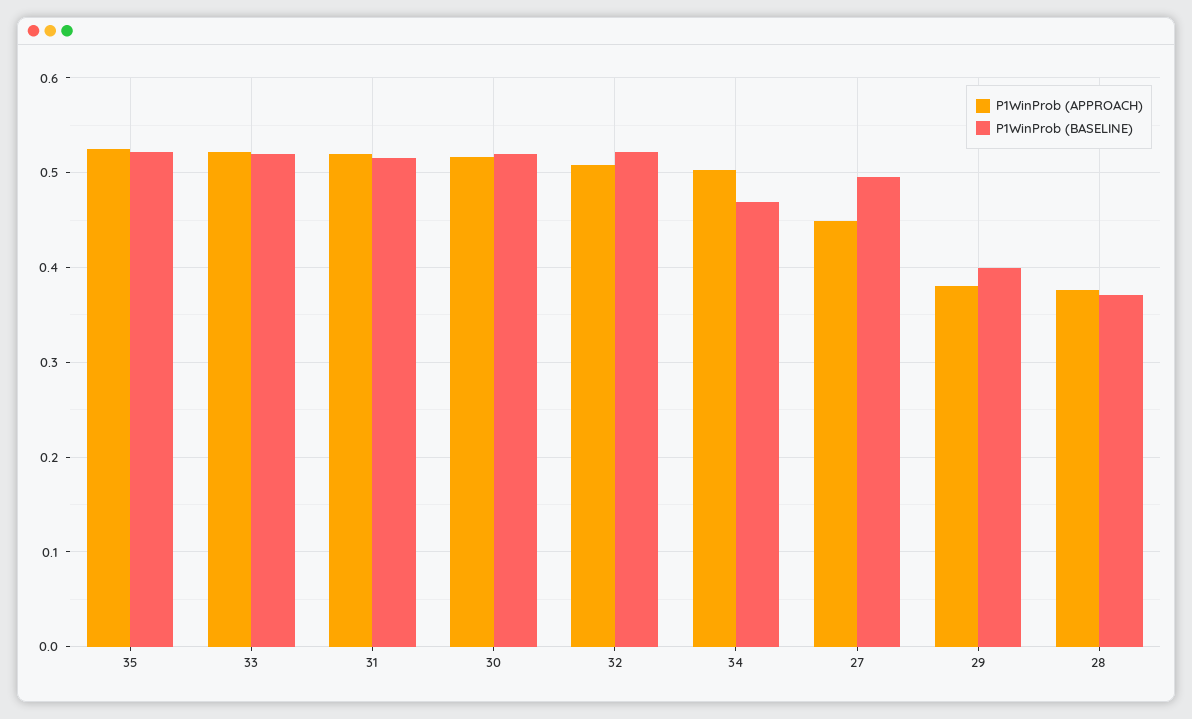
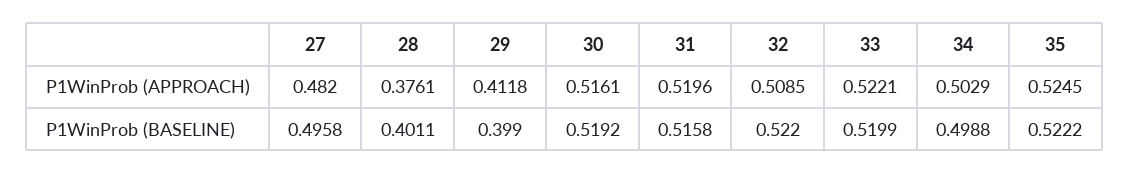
P1WinProb (BASELINE), 34: 0.47 -> 0.4988
P1WinProb (APPROACH), 27: 0.45 -> 0.482
P1WinProb (APPROACH), 29: 0.38 -> 0.4118
P1WinProb (BASELINE), 28: 0.37 -> 0.4011

